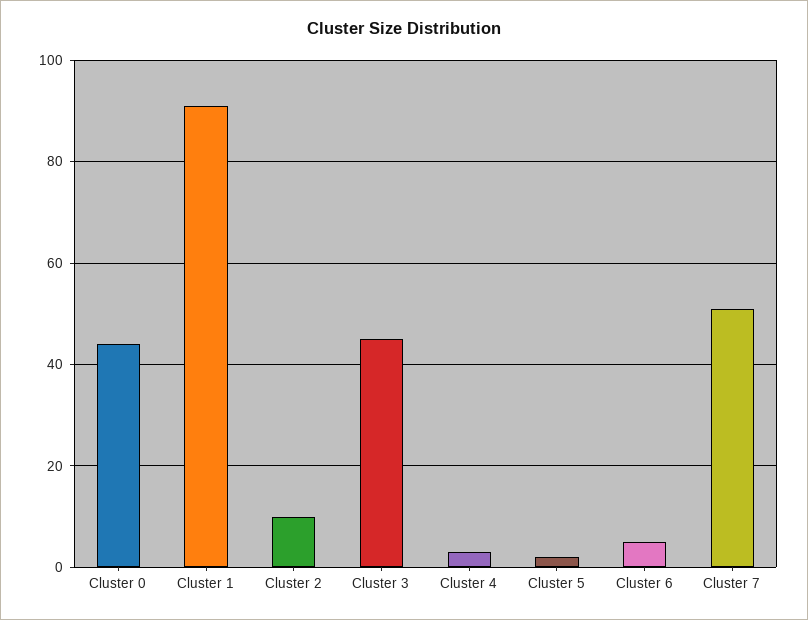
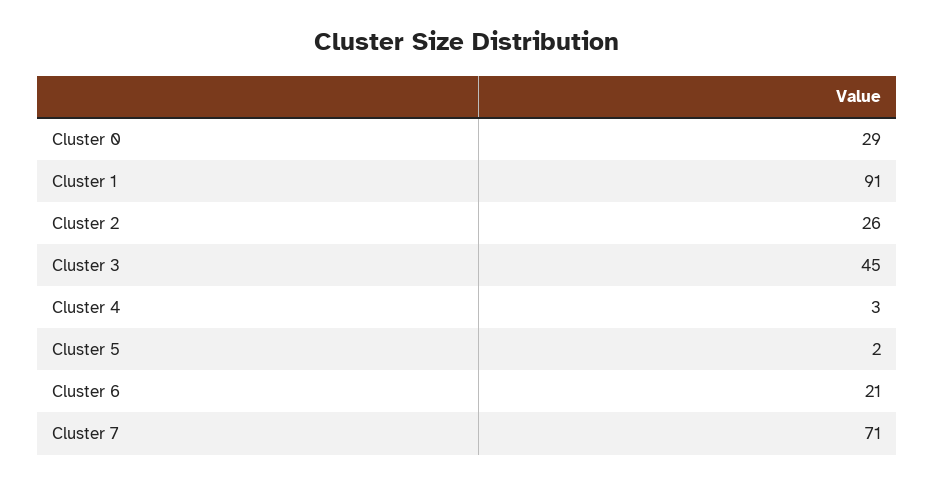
Cluster 0: 45 -> 29
Cluster 2: 10 -> 26
Cluster 6: 5 -> 21
Cluster 7: 50 -> 71

